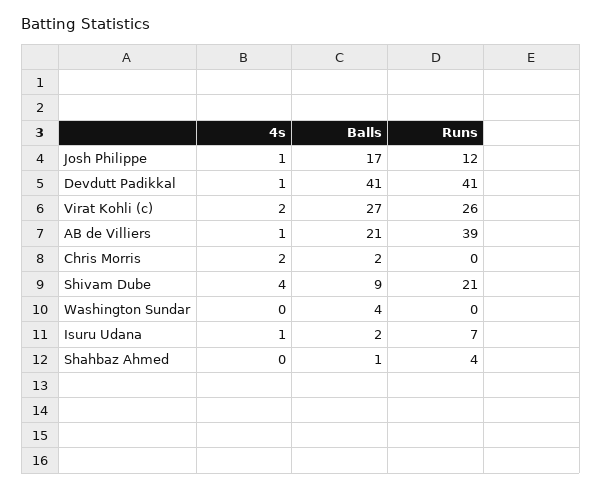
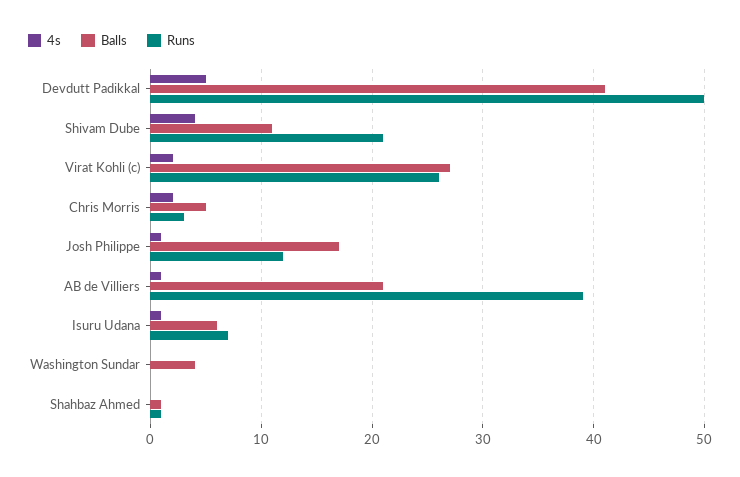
4s, Devdutt Padikkal: 1 -> 5
Runs, Devdutt Padikkal: 41 -> 50
Balls, Chris Morris: 2 -> 5
Runs, Chris Morris: 0 -> 3
Balls, Shivam Dube: 9 -> 11
Balls, Isuru Udana: 2 -> 6
Runs, Shahbaz Ahmed: 4 -> 1

